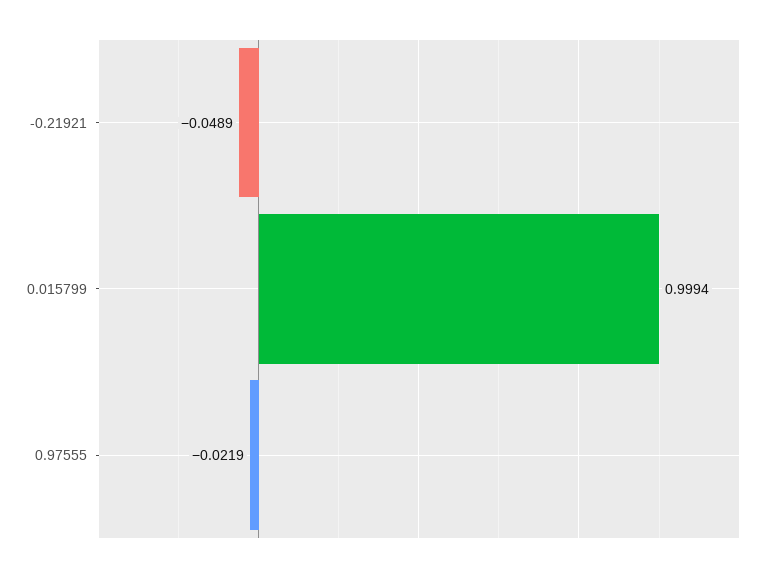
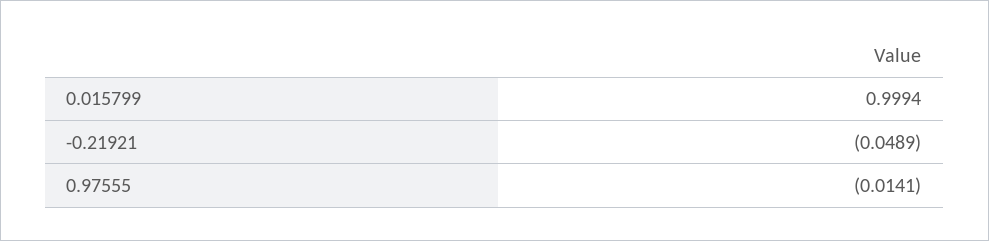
0.97555: -0.0219 -> -0.0141

